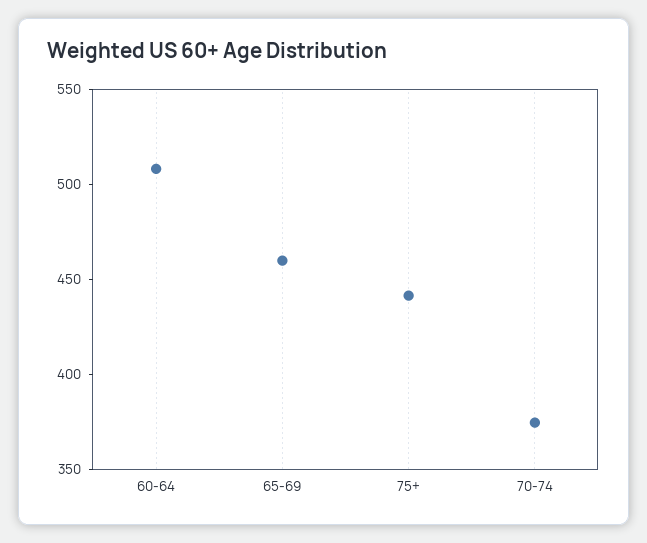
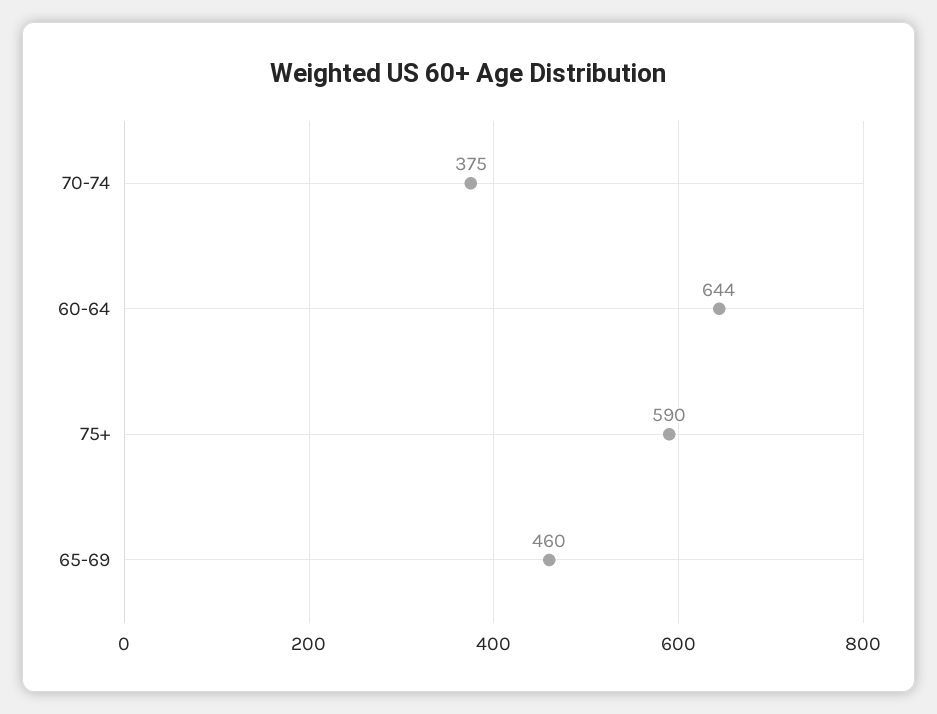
60-64: 510 -> 644
75+: 440 -> 590

